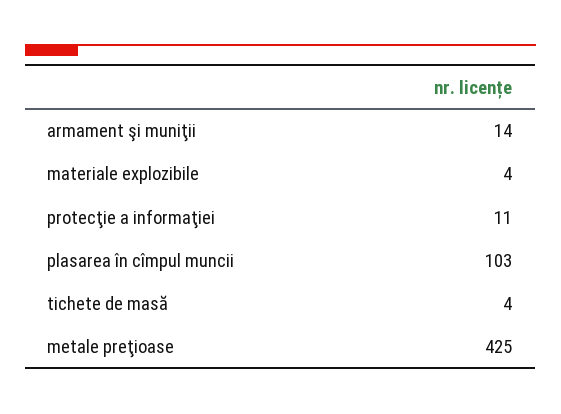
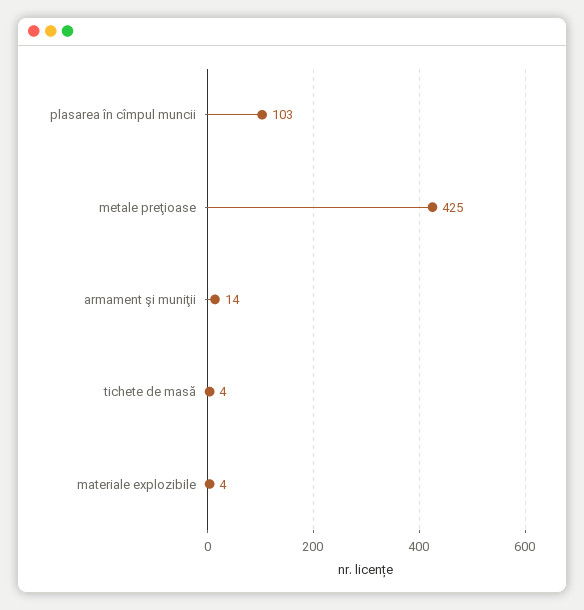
protecţie a informaţiei: 11 -> none

